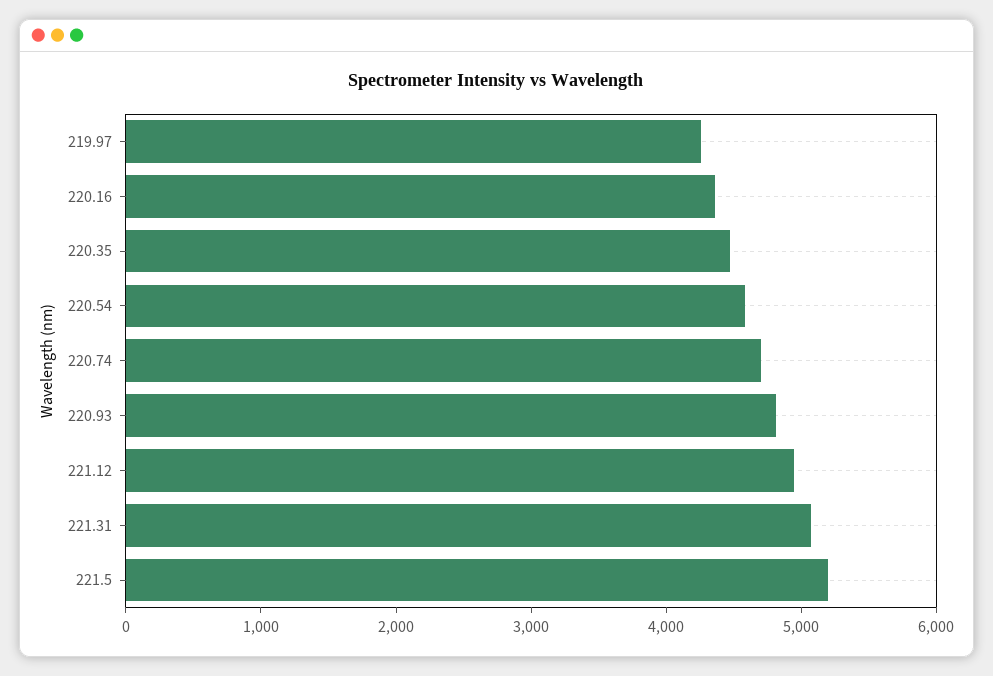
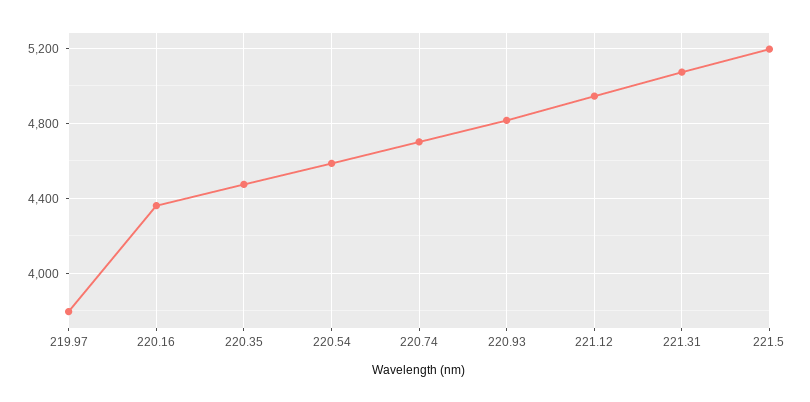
219.97: 4200 -> 3800

